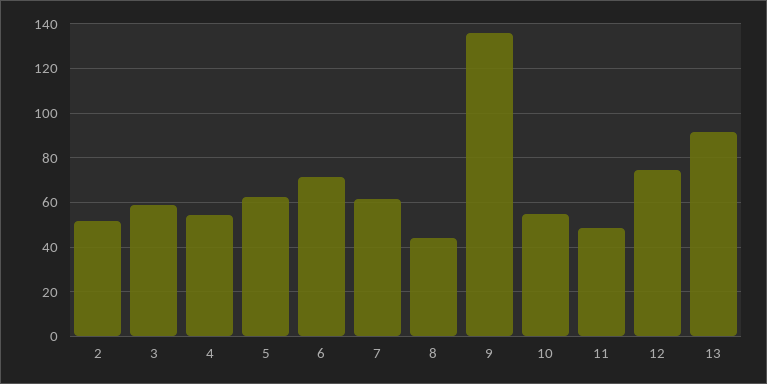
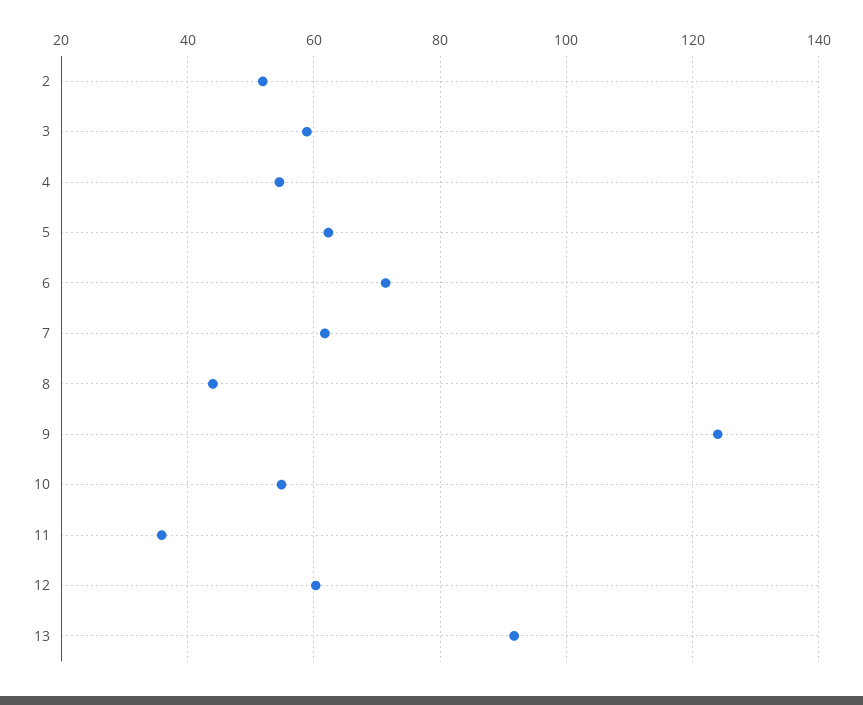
9: 135 -> 124
11: 50 -> 36
12: 75 -> 60

